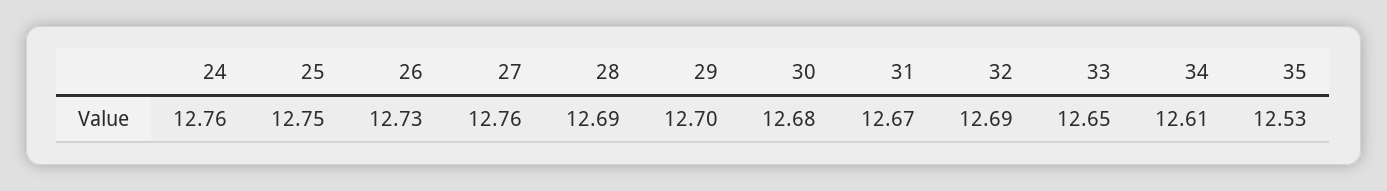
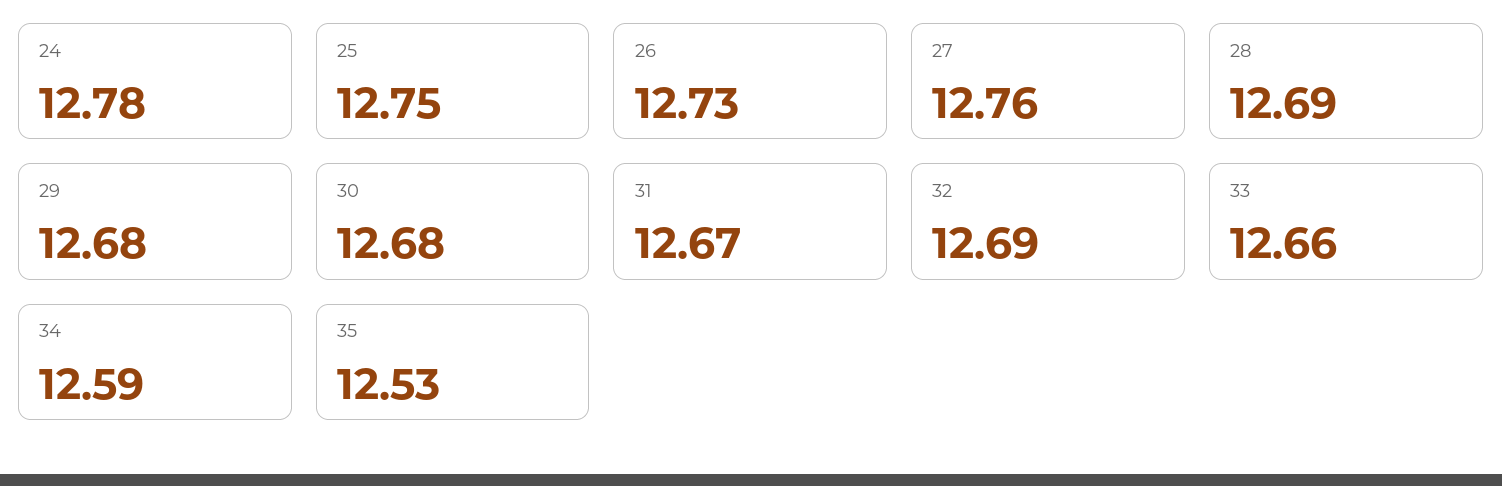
24: 12.76 -> 12.78
29: 12.7 -> 12.68
33: 12.65 -> 12.66
34: 12.61 -> 12.59

